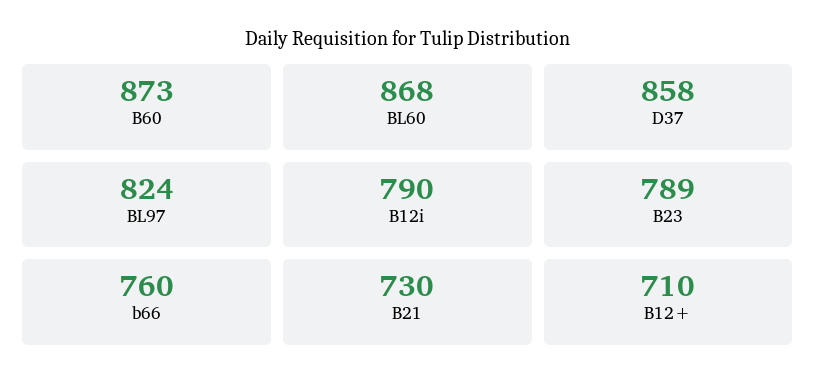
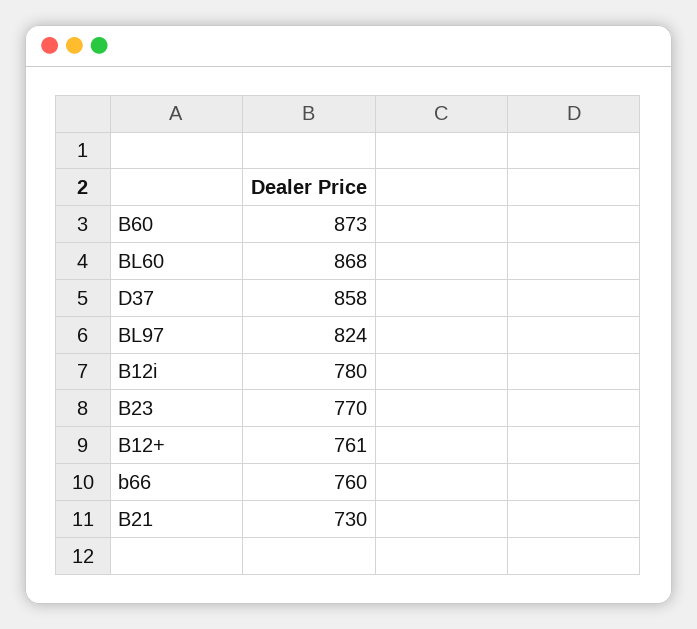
B12i: 790 -> 780
B23: 789 -> 770
B12+: 710 -> 761

